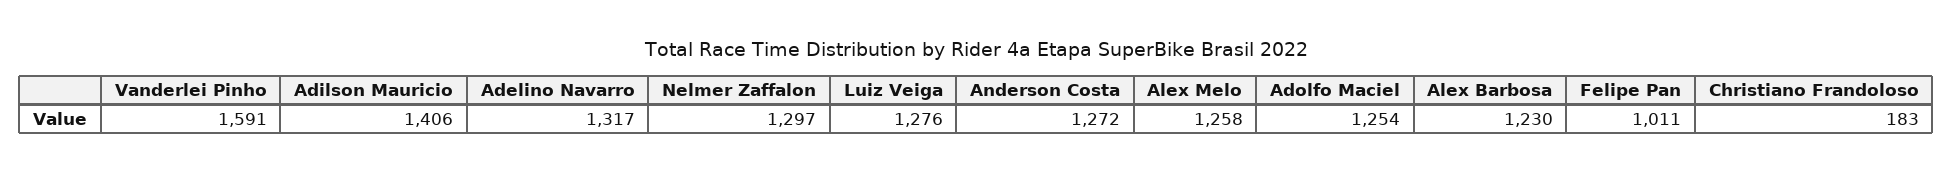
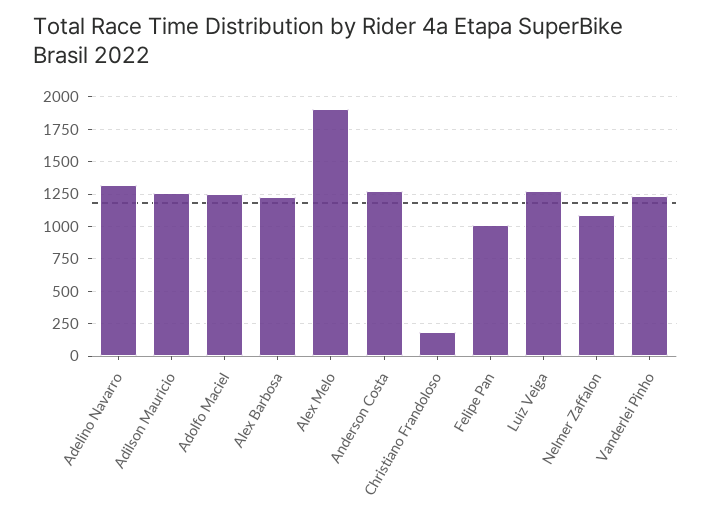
Vanderlei Pinho: 1591 -> 1250
Adilson Mauricio: 1406 -> 1250
Nelmer Zaffalon: 1297 -> 1100
Alex Melo: 1258 -> 1900

